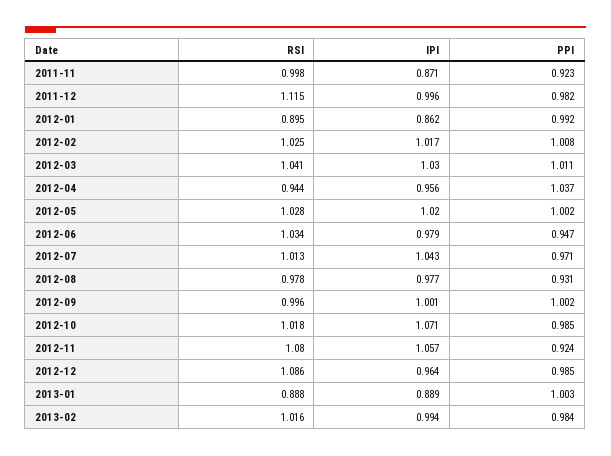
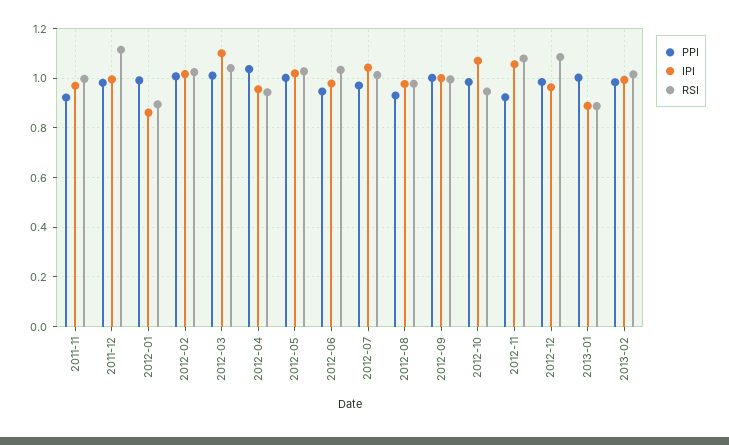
IPI, 2011-11: 0.871 -> 0.975
IPI, 2012-03: 1.03 -> 1.1
RSI, 2012-10: 1.018 -> 0.95

